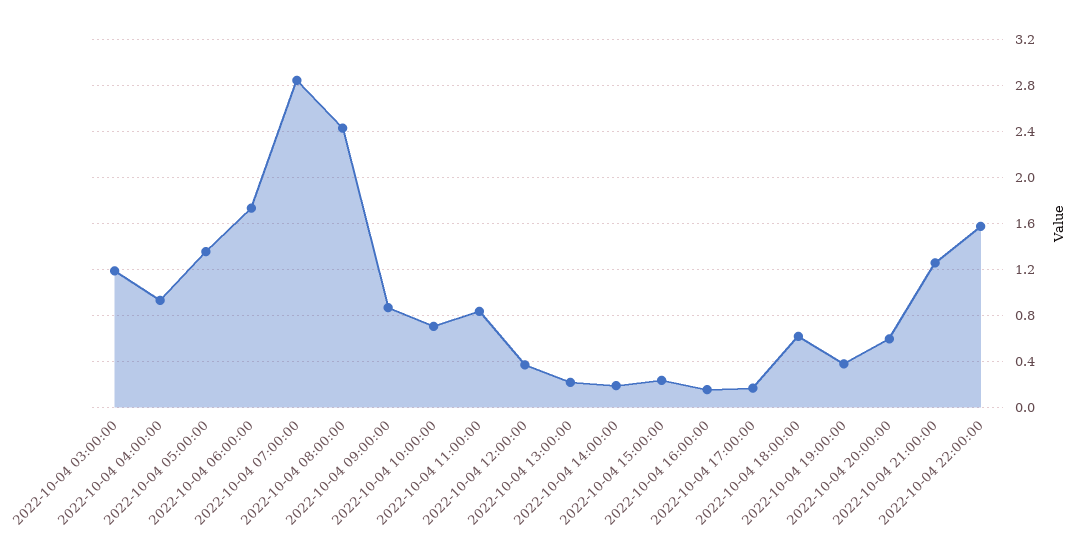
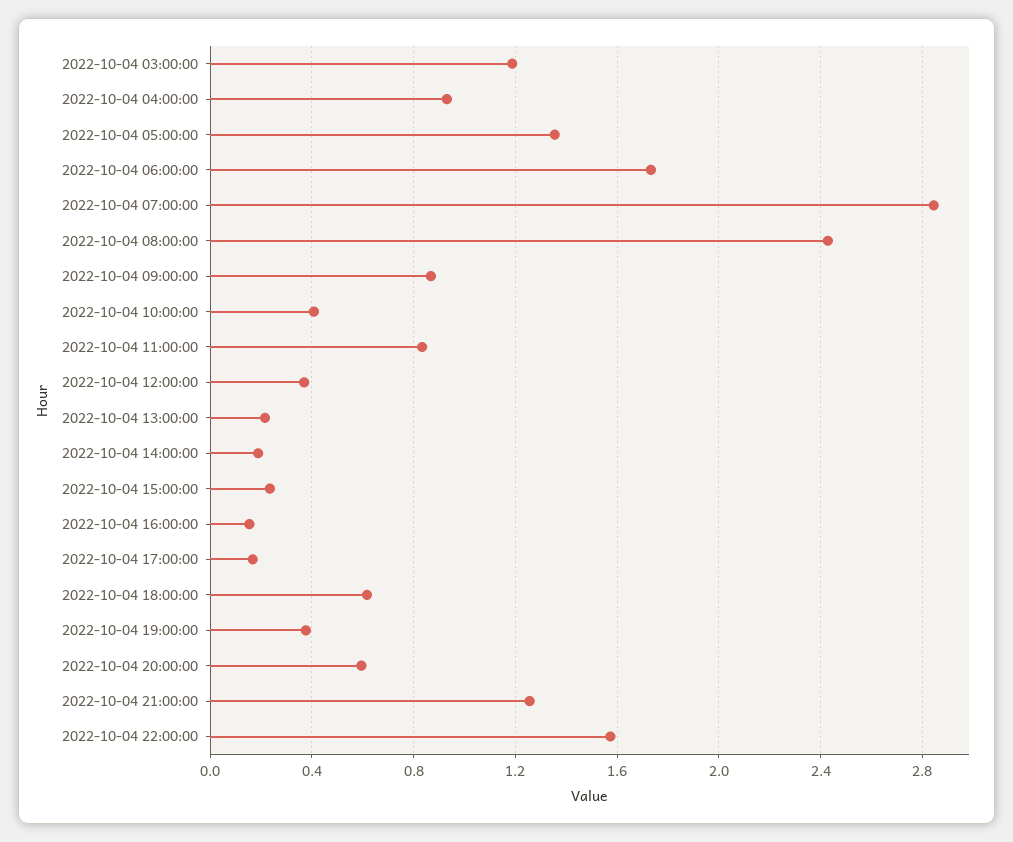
2022-10-04 10:00:00: 0.7 -> 0.4

